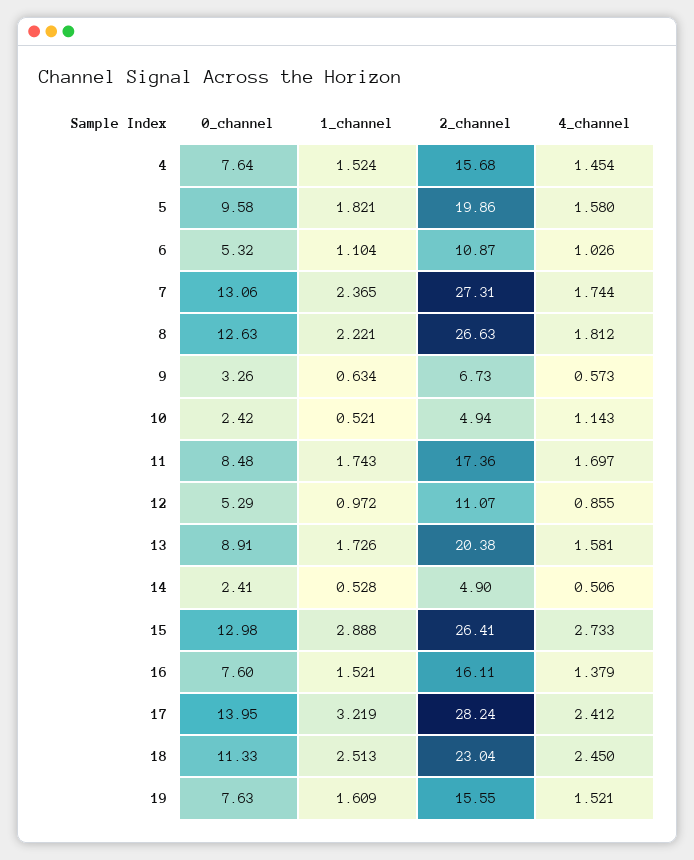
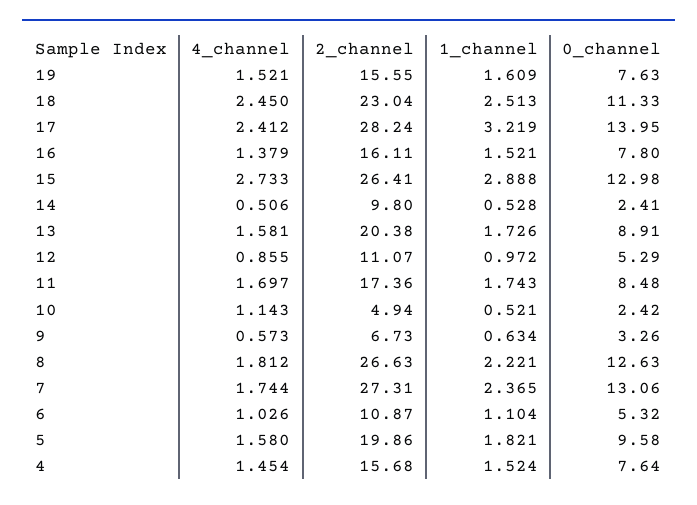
2_channel, 14: 4.9 -> 9.8
0_channel, 16: 7.6 -> 7.8

